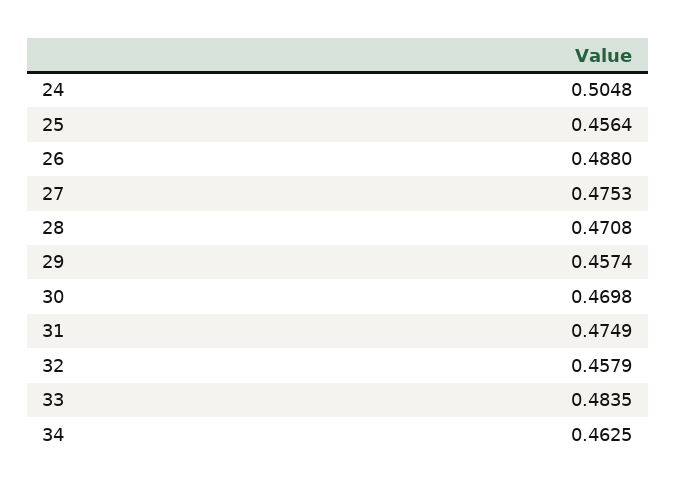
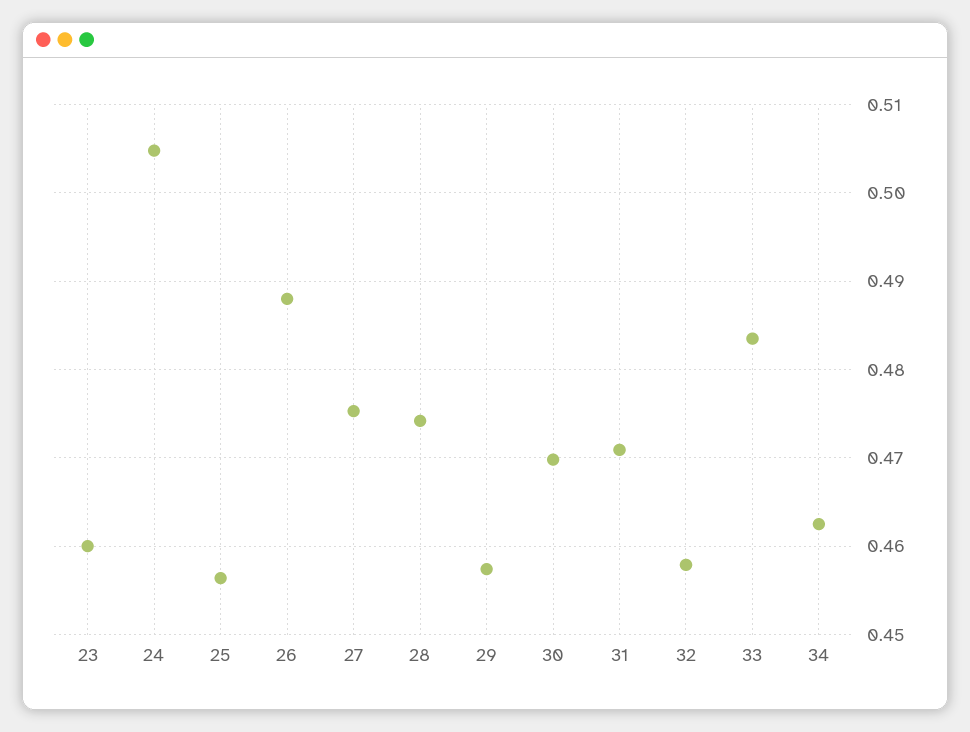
28: 0.4708 -> 0.474
31: 0.4749 -> 0.471
23: none -> 0.46

